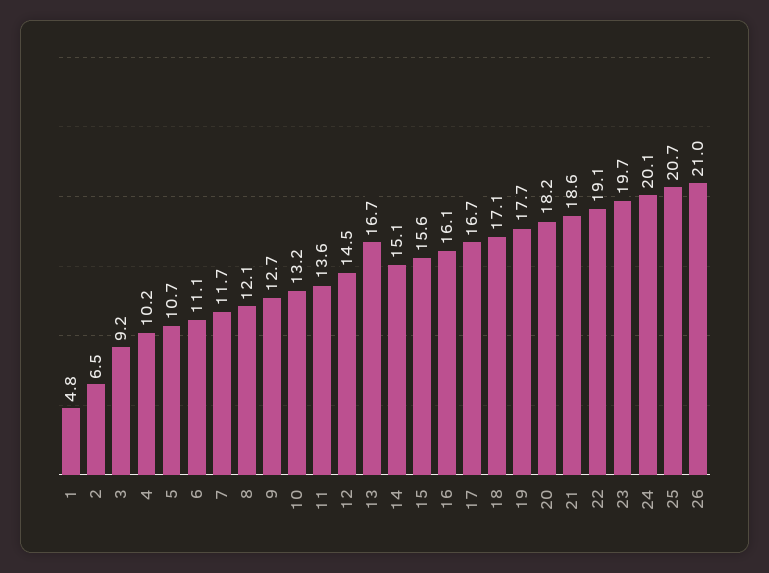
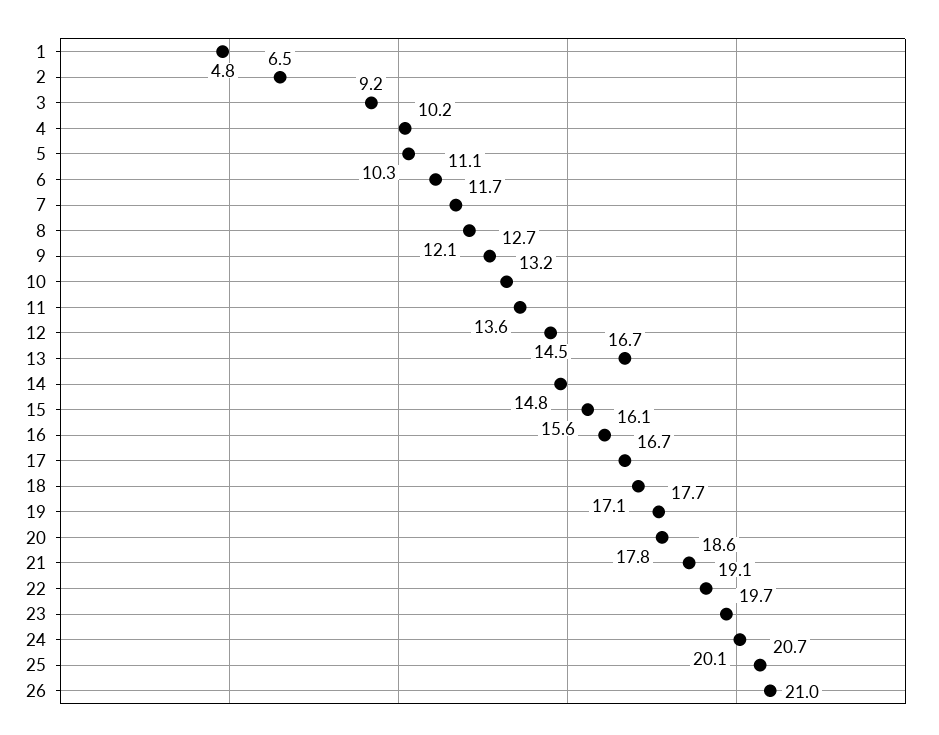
5: 10.7 -> 10.3
14: 15.1 -> 14.8
20: 18.2 -> 17.8

